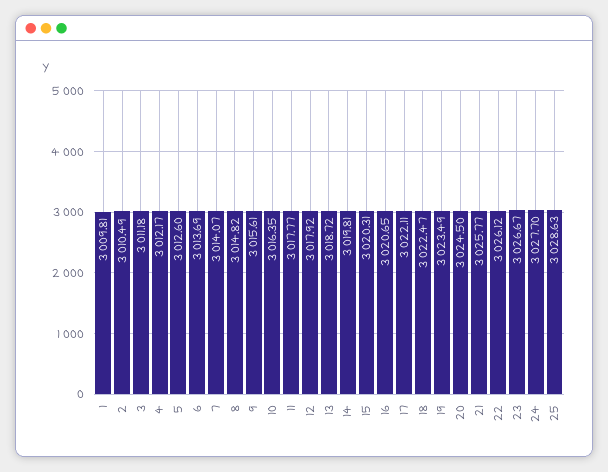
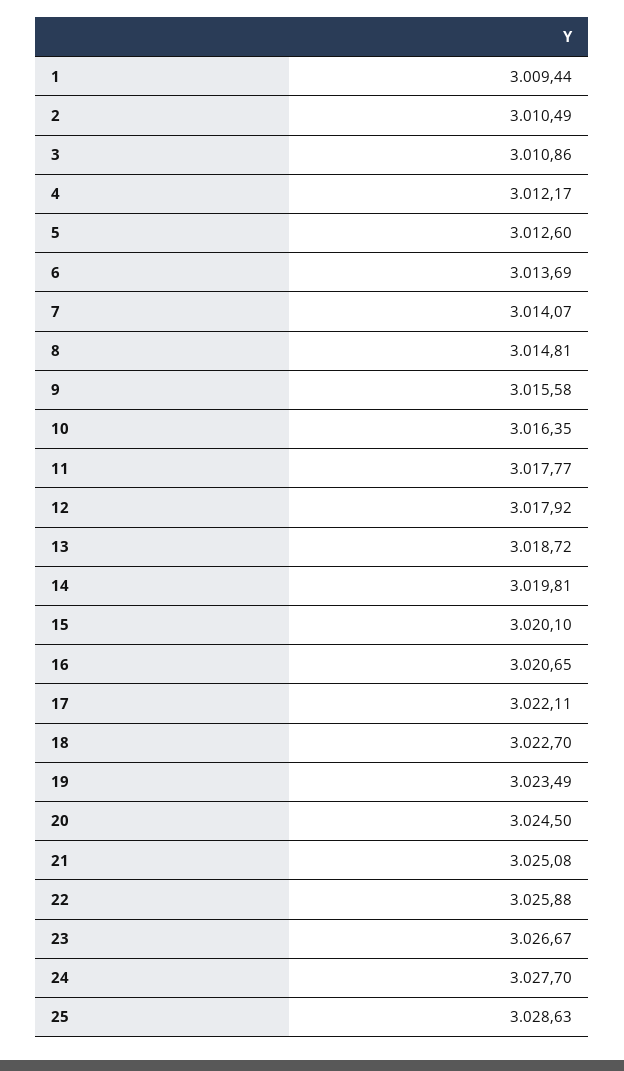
1: 3009.81 -> 3009.44
3: 3011.18 -> 3010.86
8: 3014.82 -> 3014.81
9: 3015.61 -> 3015.58
15: 3020.31 -> 3020.1
18: 3022.47 -> 3022.7
21: 3025.77 -> 3025.08
22: 3026.12 -> 3025.88

